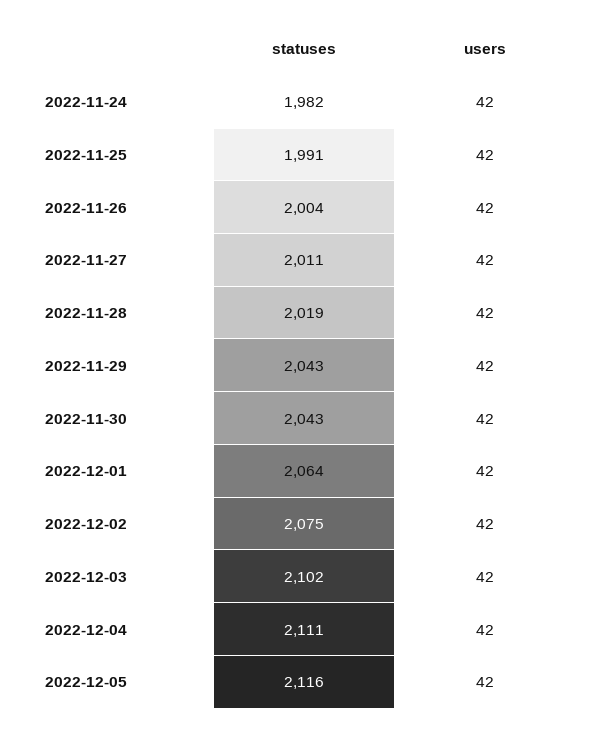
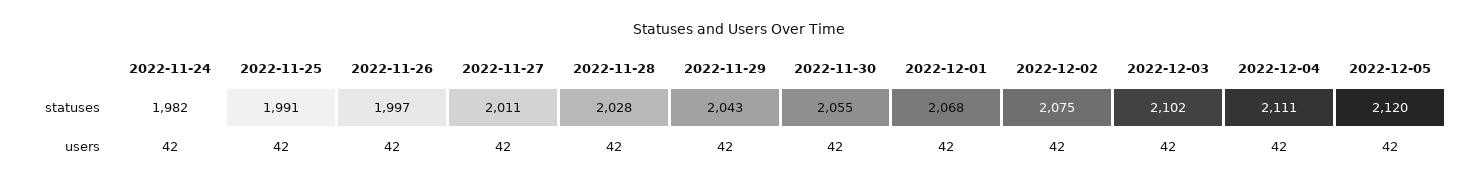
statuses, 2022-11-26: 2004 -> 1997
statuses, 2022-11-28: 2019 -> 2028
statuses, 2022-11-30: 2043 -> 2055
statuses, 2022-12-01: 2064 -> 2068
statuses, 2022-12-05: 2116 -> 2120

